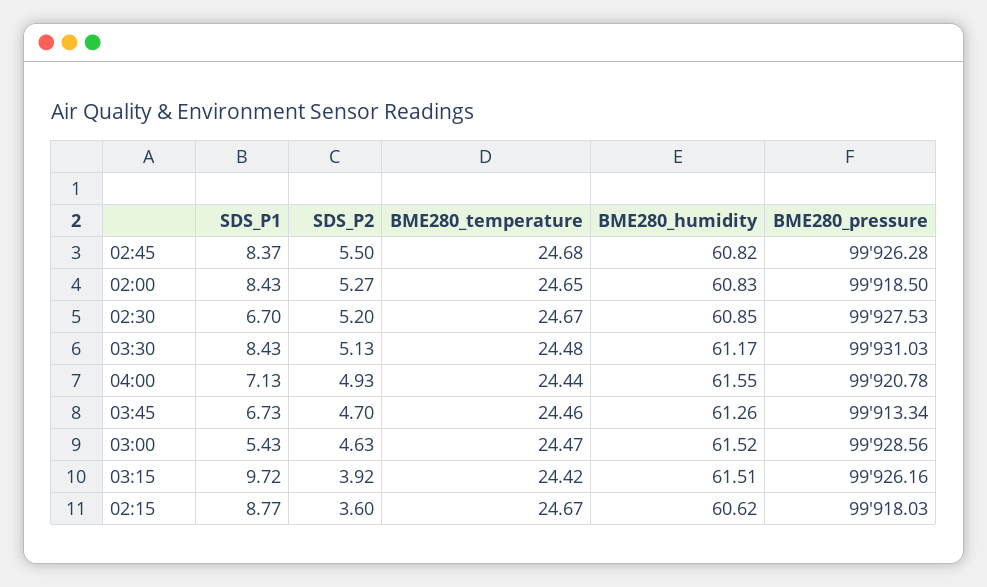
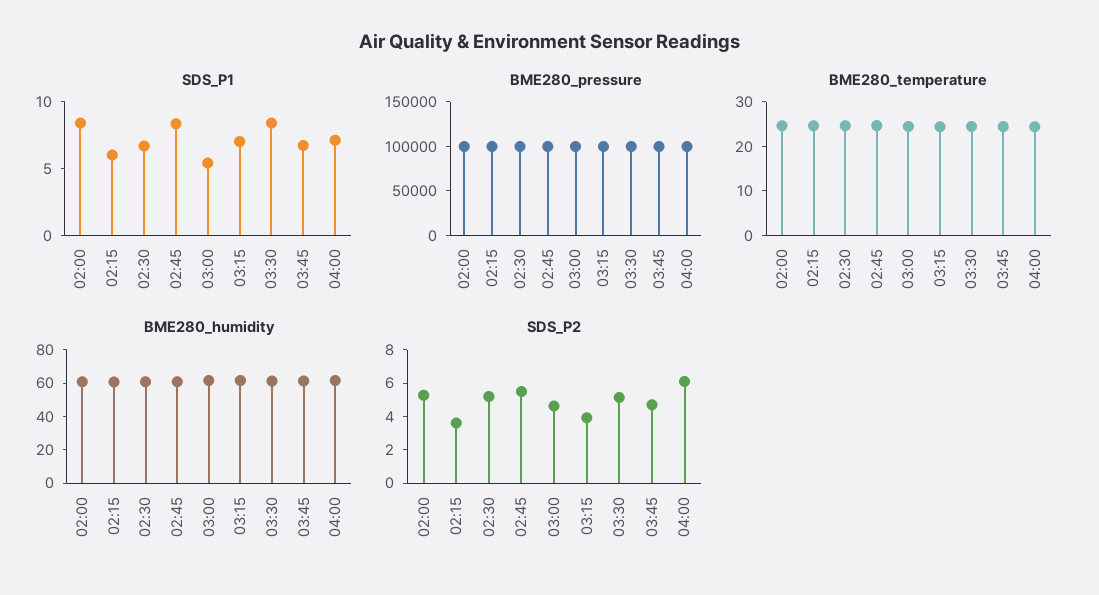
SDS_P2, 04:00: 4.93 -> 6
SDS_P1, 03:15: 9.72 -> 7
SDS_P1, 02:15: 8.77 -> 6

